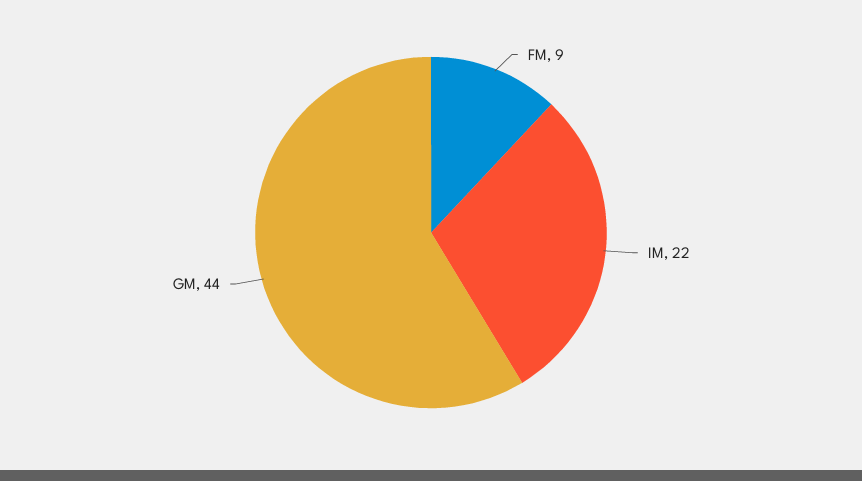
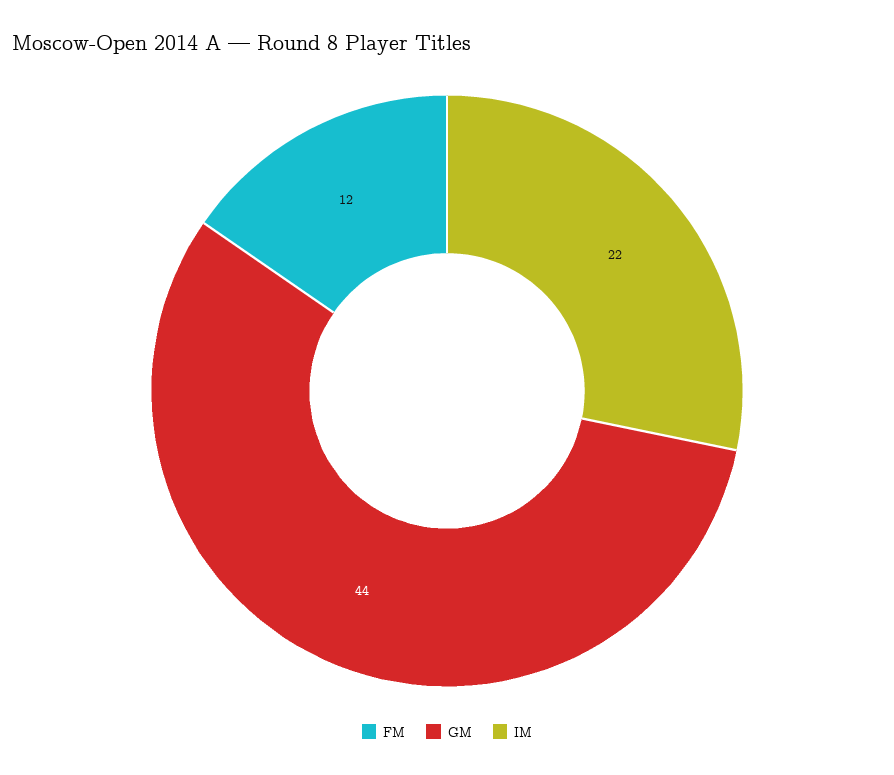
FM: 9 -> 12

